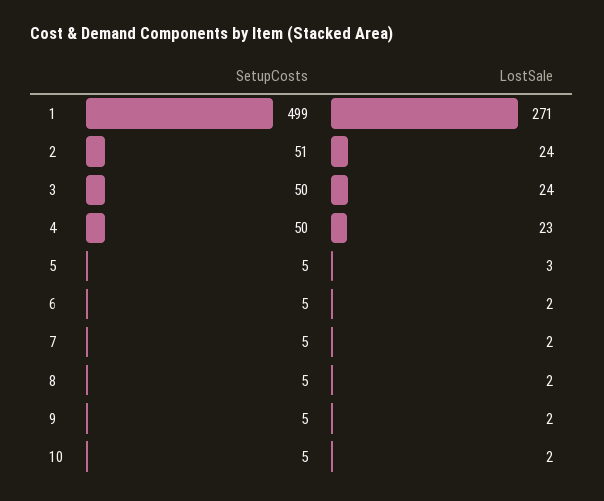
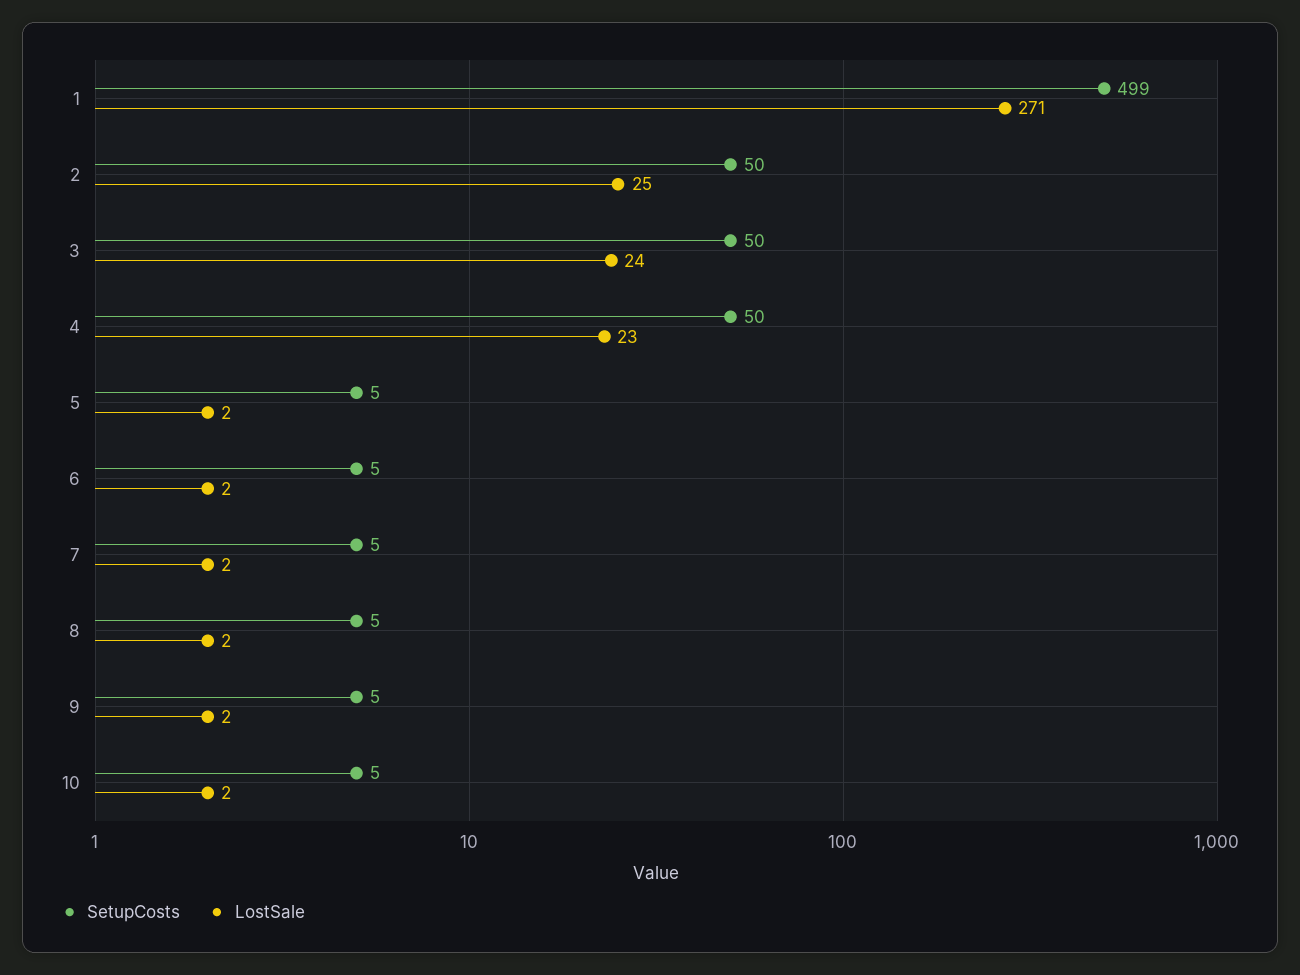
SetupCosts, 2: 51 -> 50
LostSale, 2: 24 -> 25
LostSale, 5: 3 -> 2

